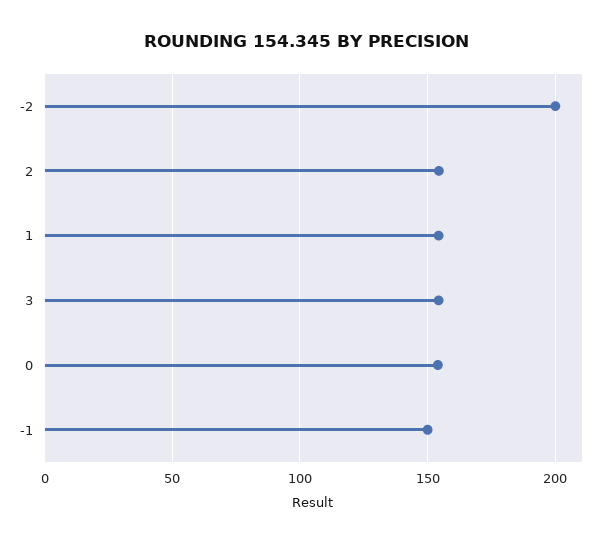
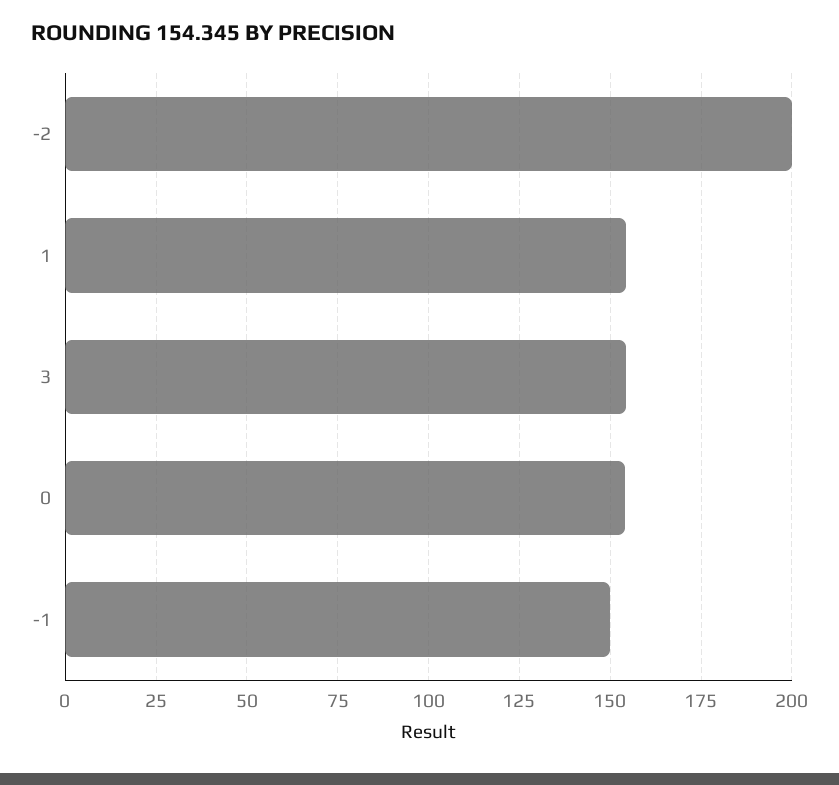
2: 155 -> none

